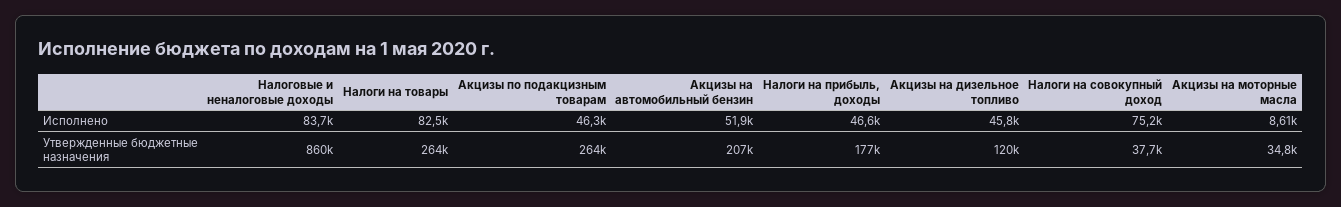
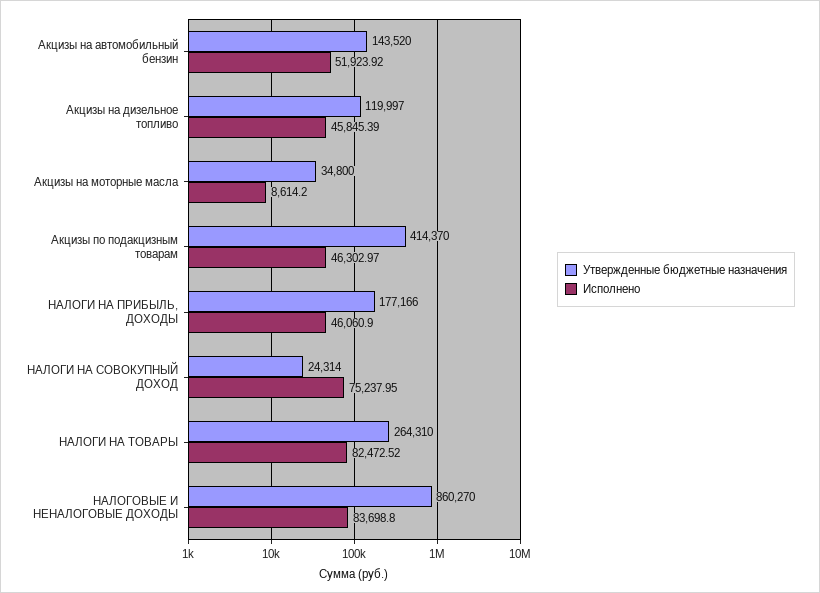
Исполнено, Налоги на прибыль, доходы: 46600 -> 46060.9
Утвержденные бюджетные назначения, Акцизы по подакцизным товарам: 264000 -> 414370
Утвержденные бюджетные назначения, Акцизы на автомобильный бензин: 207000 -> 143520
Утвержденные бюджетные назначения, Налоги на совокупный доход: 37700 -> 24314

